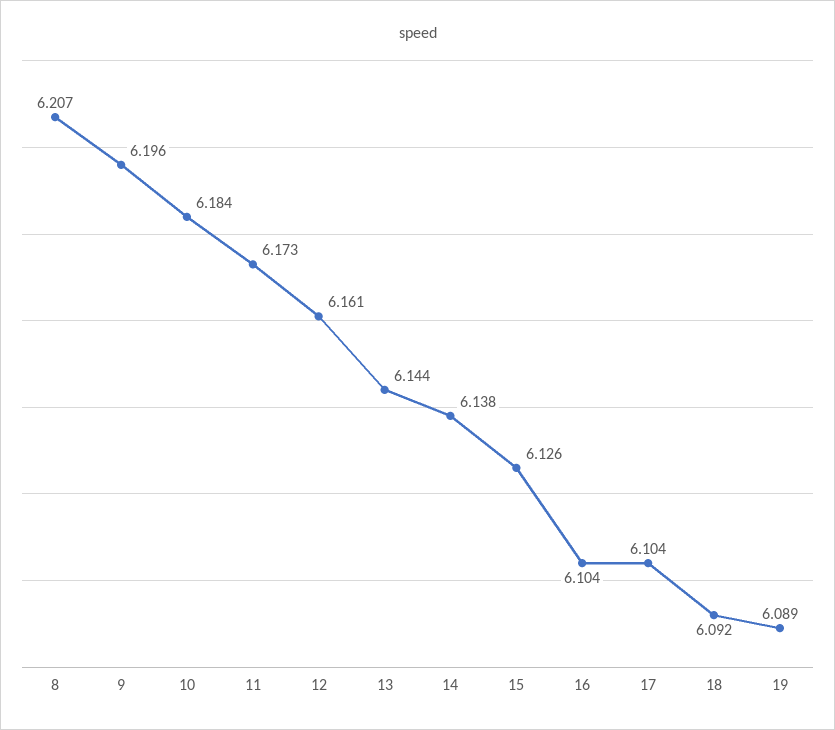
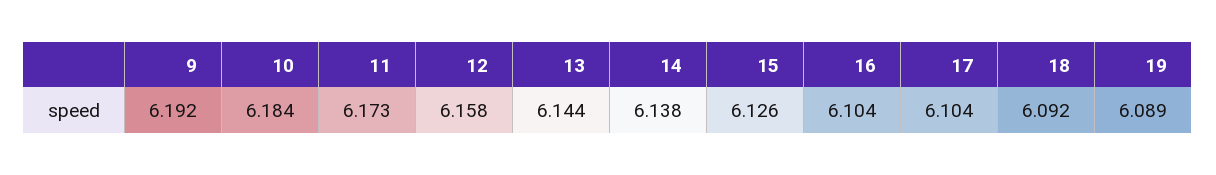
8: 6.207 -> none
9: 6.196 -> 6.192
12: 6.161 -> 6.158

